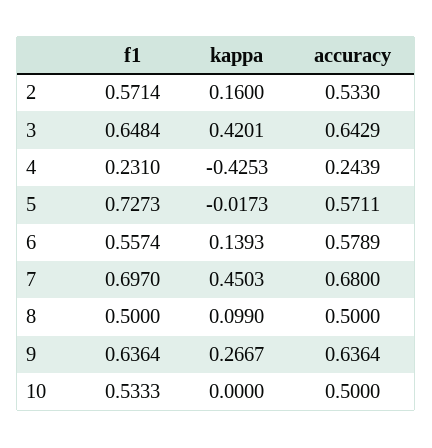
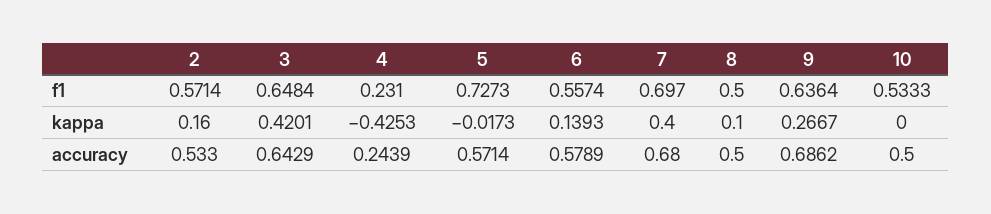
accuracy, 5: 0.5711 -> 0.5714
kappa, 7: 0.4503 -> 0.4
kappa, 8: 0.099 -> 0.1
accuracy, 9: 0.6364 -> 0.6862

